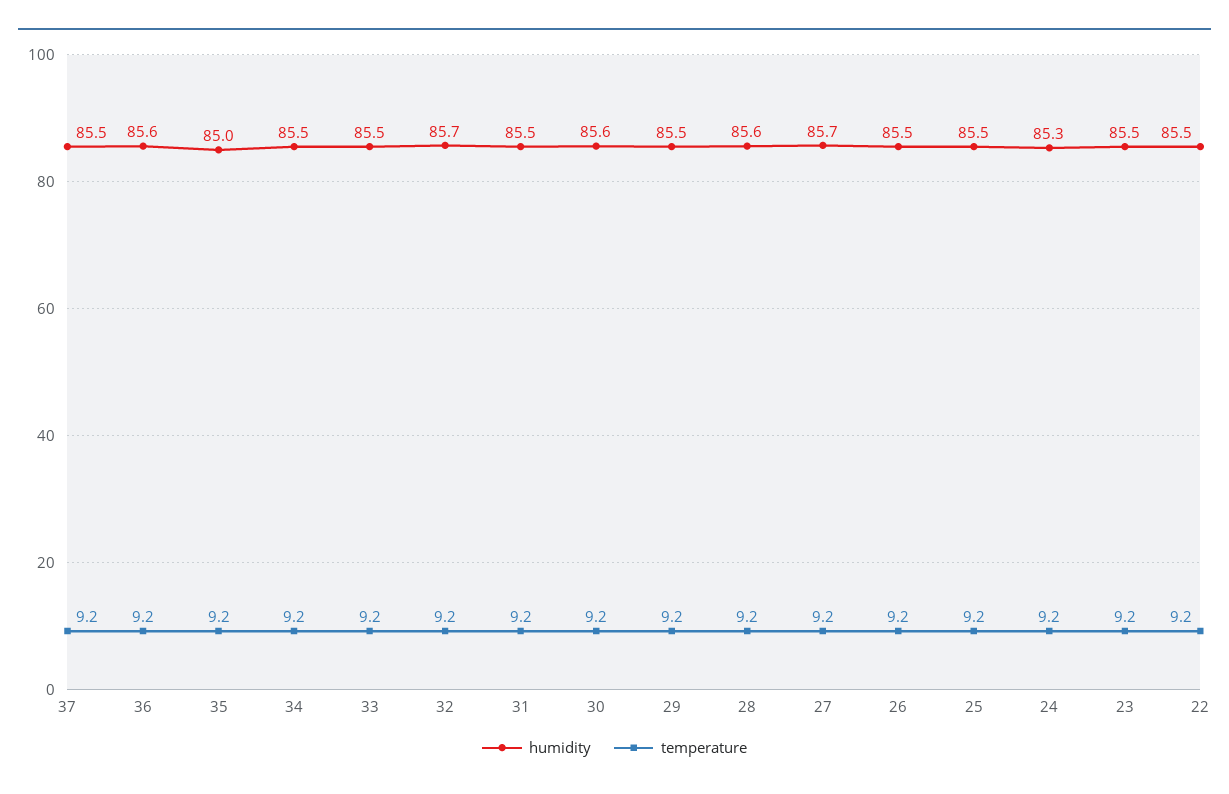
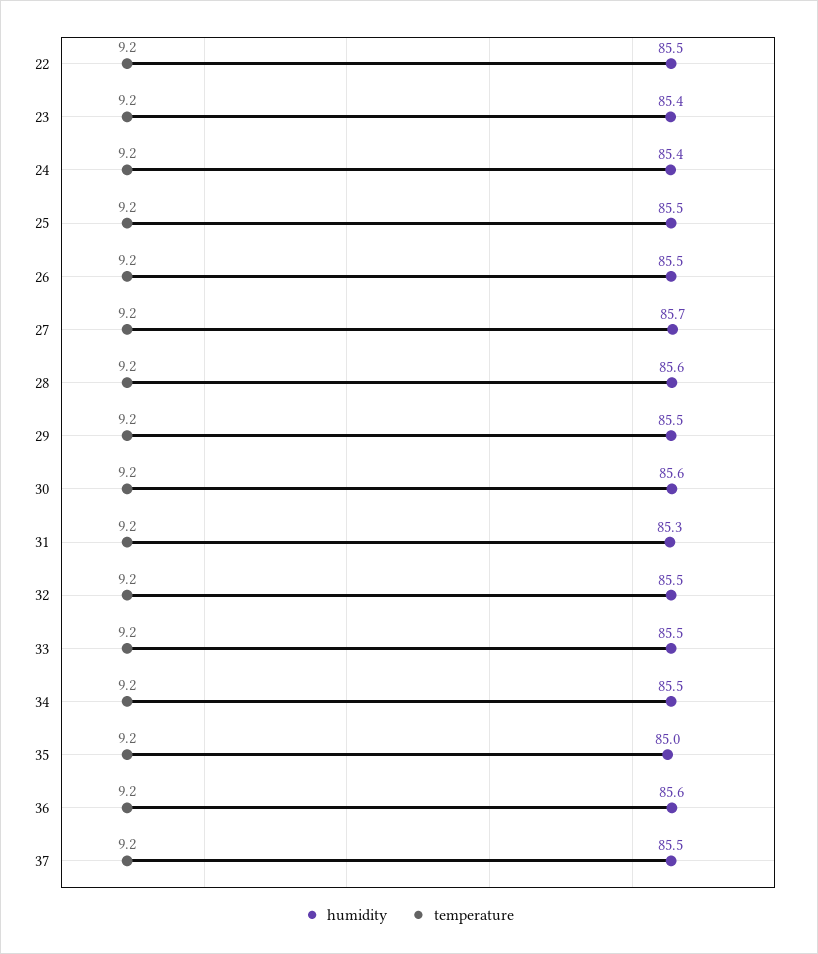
humidity, 32: 85.7 -> 85.5
humidity, 31: 85.5 -> 85.3
humidity, 24: 85.3 -> 85.4
humidity, 23: 85.5 -> 85.4

